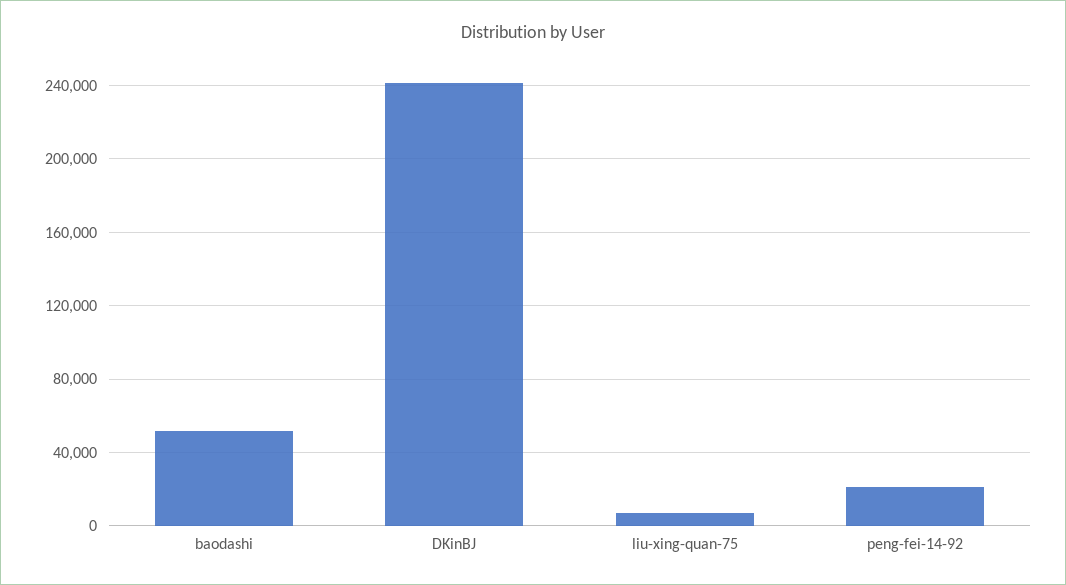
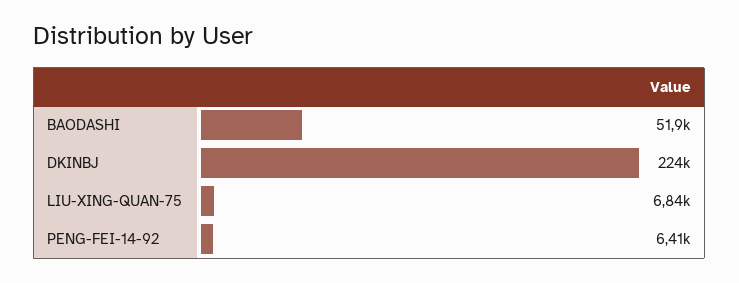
DKinBJ: 240000 -> 224000
peng-fei-14-92: 20000 -> 6410

